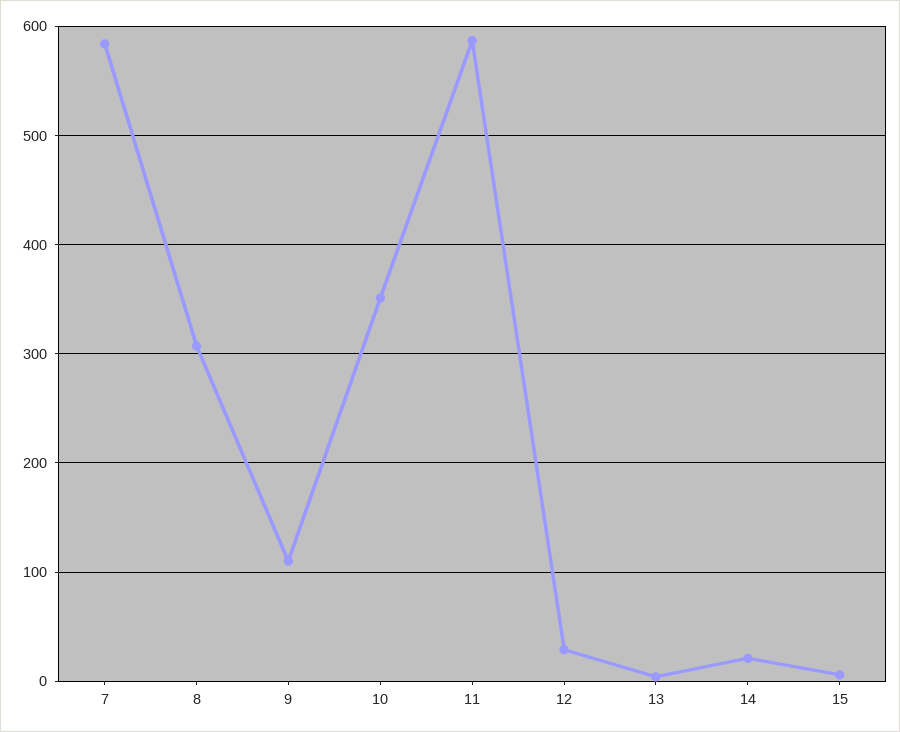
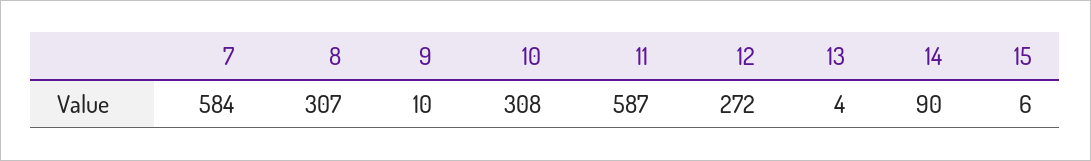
9: 110 -> 10
10: 350 -> 308
12: 30 -> 272
14: 20 -> 90

